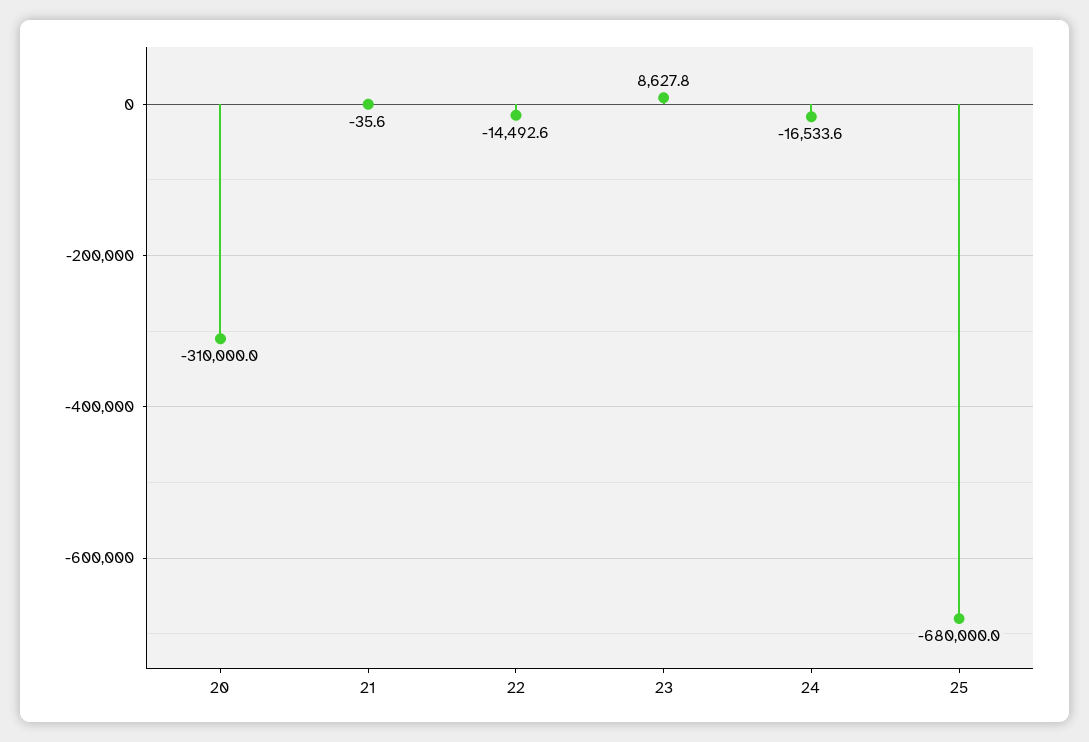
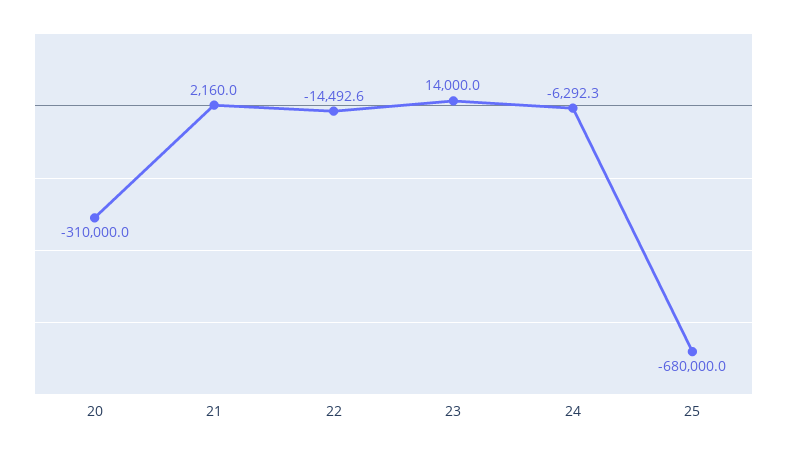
21: -35.6 -> 2160
23: 8627.8 -> 14000
24: -16533.6 -> -6292.3

